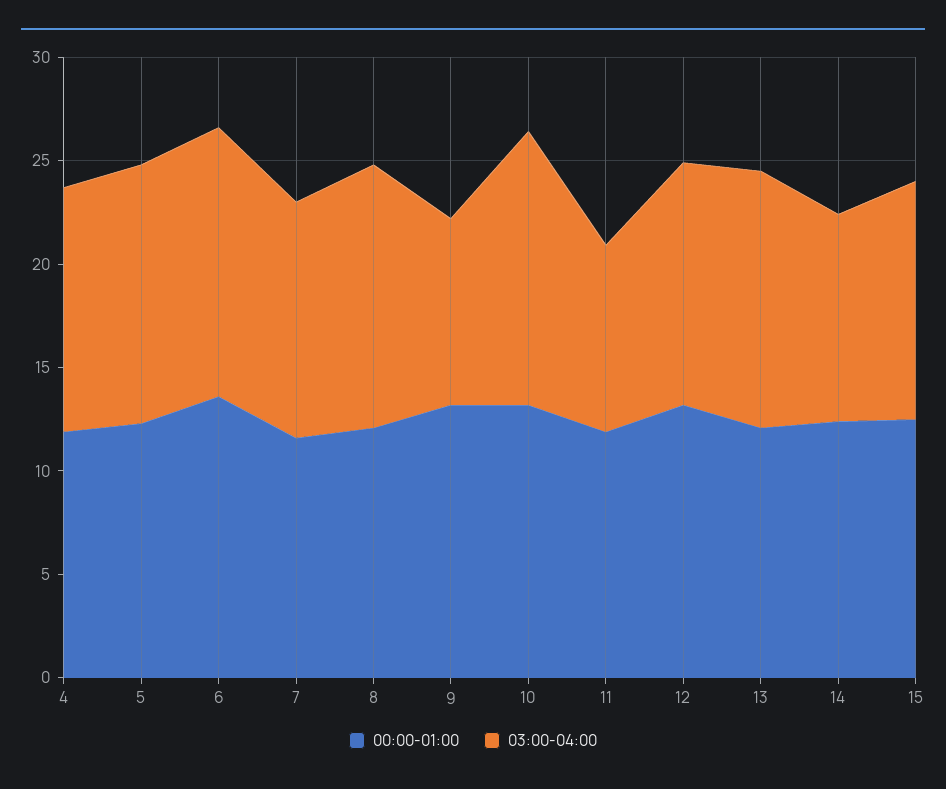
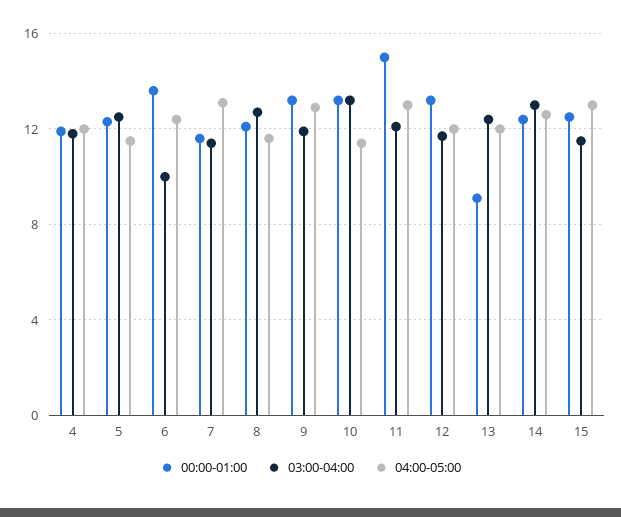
03:00-04:00, 6: 13 -> 10
03:00-04:00, 9: 9 -> 12
00:00-01:00, 11: 12 -> 15
03:00-04:00, 11: 9 -> 12
00:00-01:00, 13: 12 -> 9
03:00-04:00, 14: 10 -> 13
04:00-05:00, 4: none -> 12
04:00-05:00, 5: none -> 11.5
04:00-05:00, 6: none -> 12.5
04:00-05:00, 7: none -> 13
04:00-05:00, 8: none -> 11.5
04:00-05:00, 9: none -> 13
04:00-05:00, 10: none -> 11.5
04:00-05:00, 11: none -> 13
04:00-05:00, 12: none -> 12
04:00-05:00, 13: none -> 12
04:00-05:00, 14: none -> 12.5
04:00-05:00, 15: none -> 13

